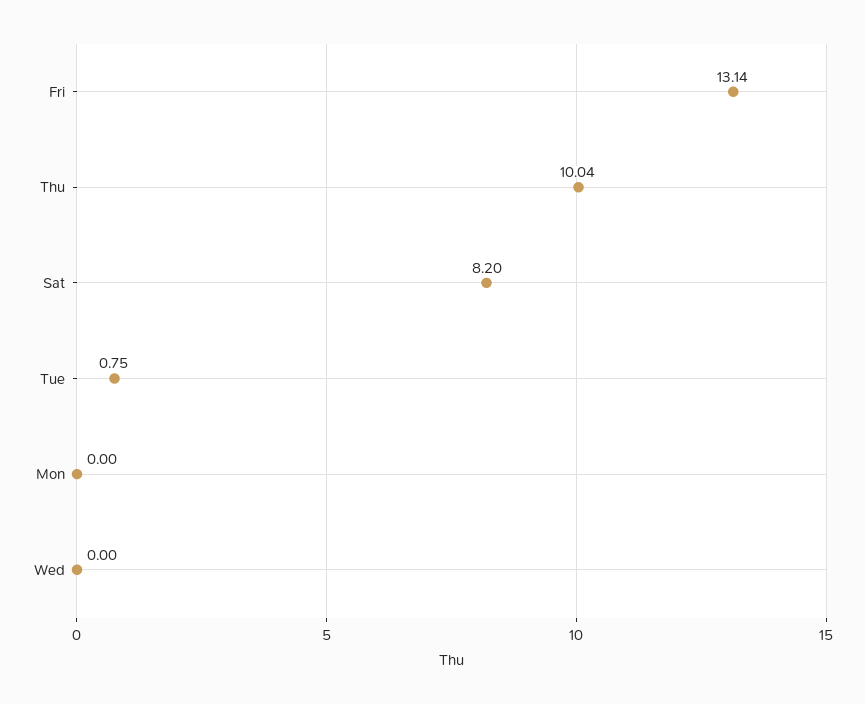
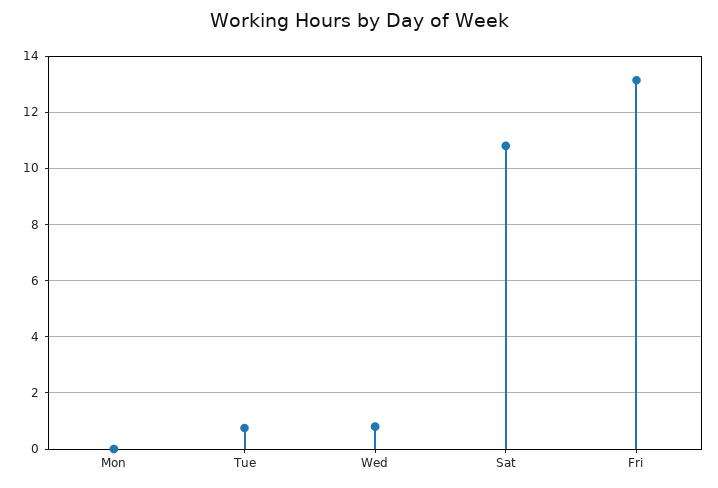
Thu: 10.04 -> none
Sat: 8.2 -> 10.75
Wed: 0 -> 0.75

